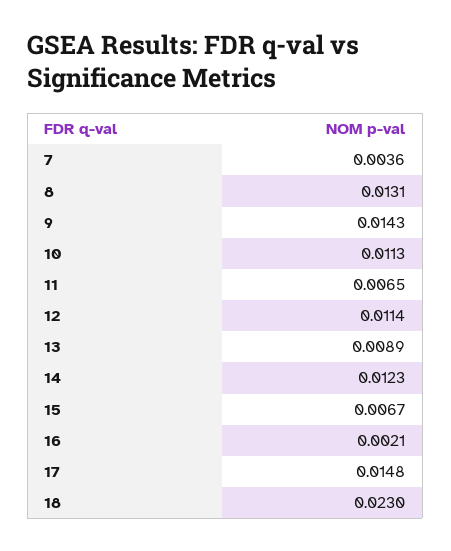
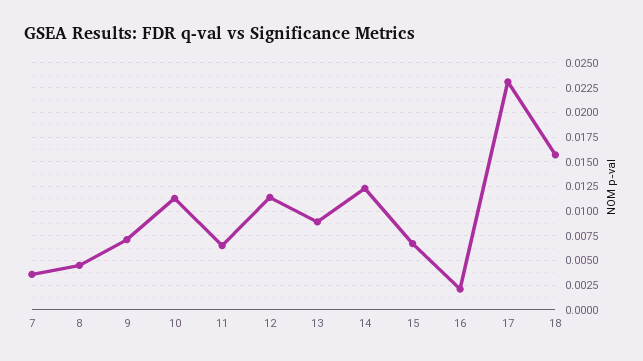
8: 0.0131 -> 0.005
9: 0.0143 -> 0.0075
17: 0.0148 -> 0.0225
18: 0.023 -> 0.015

